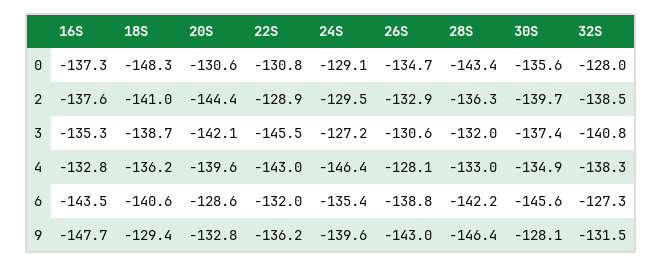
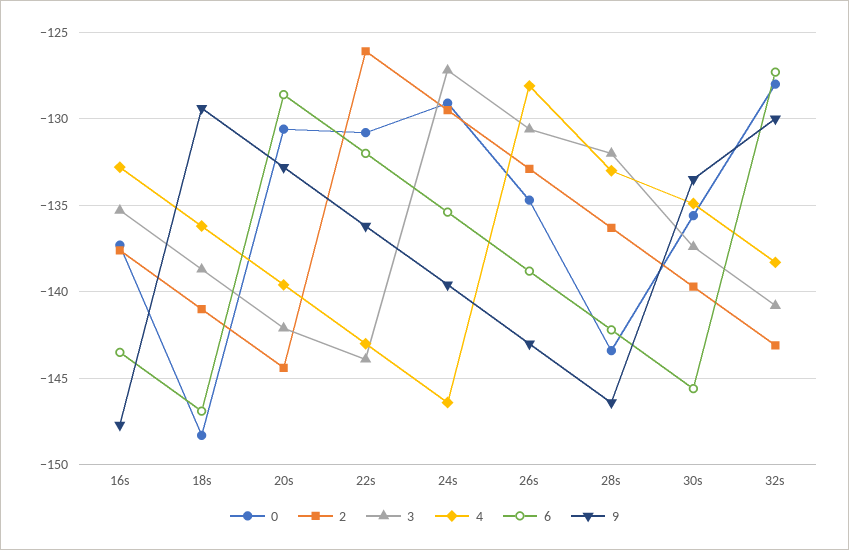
2, 22S: -128.9 -> -126
2, 32S: -138.5 -> -143
3, 22S: -145.5 -> -144
6, 18S: -140.6 -> -147
9, 30S: -128.1 -> -133.5
9, 32S: -131.5 -> -130

